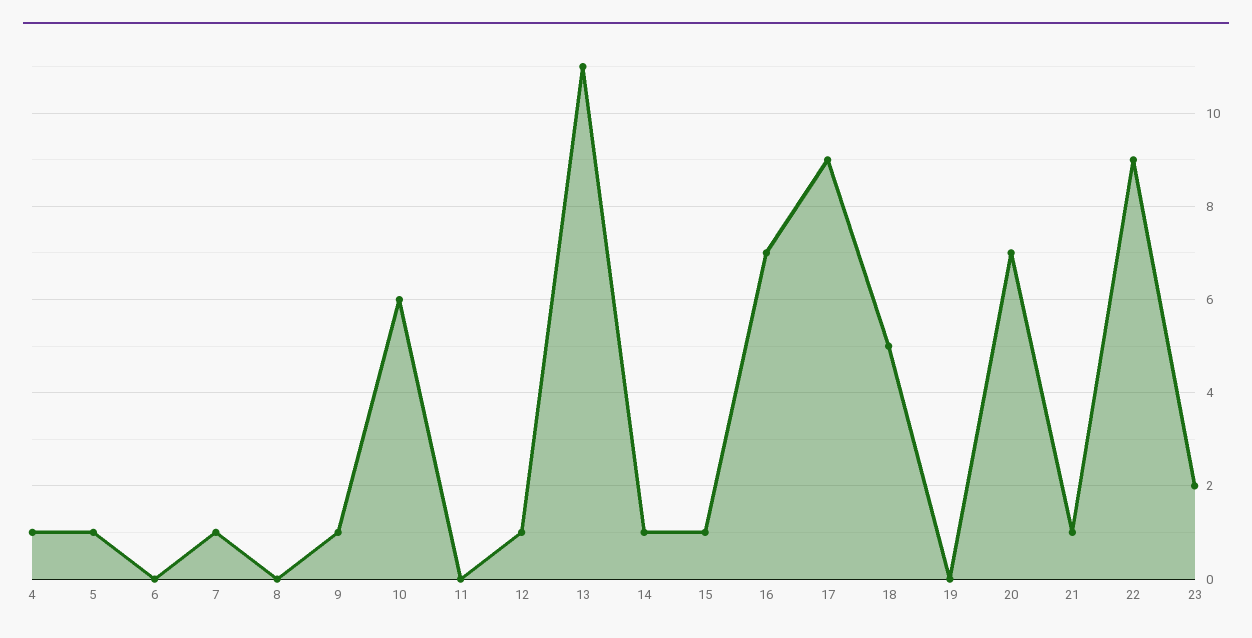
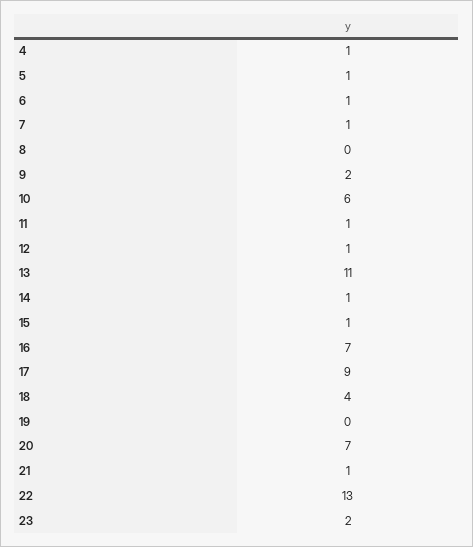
6: 0 -> 1
9: 1 -> 2
11: 0 -> 1
18: 5 -> 4
22: 9 -> 13

